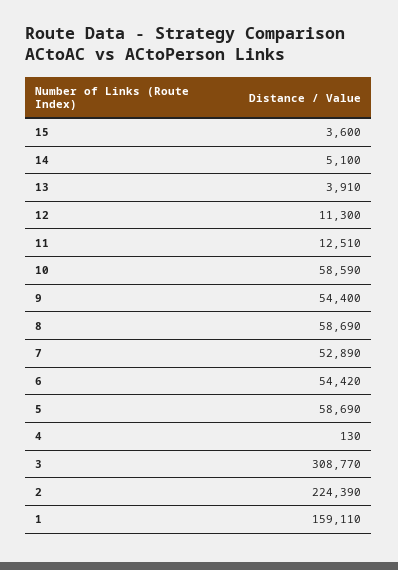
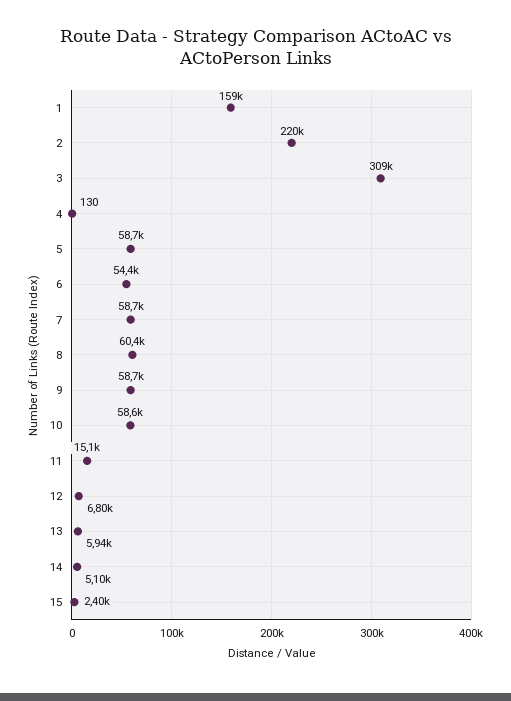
15: 3600 -> 2400
13: 3910 -> 5940
12: 11300 -> 6800
11: 12510 -> 15100
9: 54400 -> 58700
8: 58690 -> 60400
7: 52890 -> 58700
2: 224390 -> 220000

